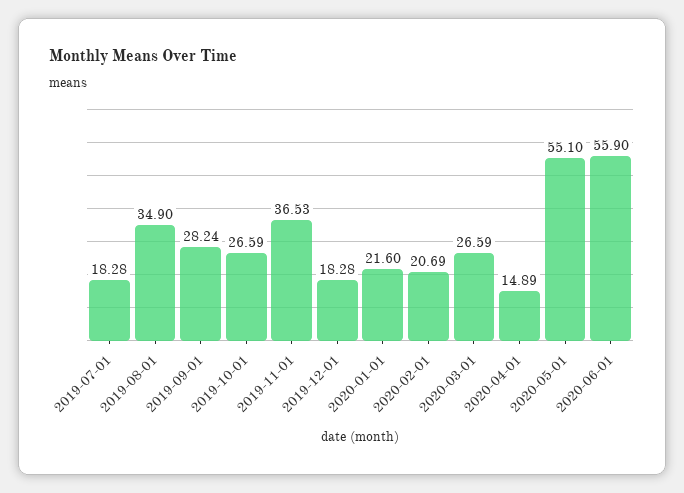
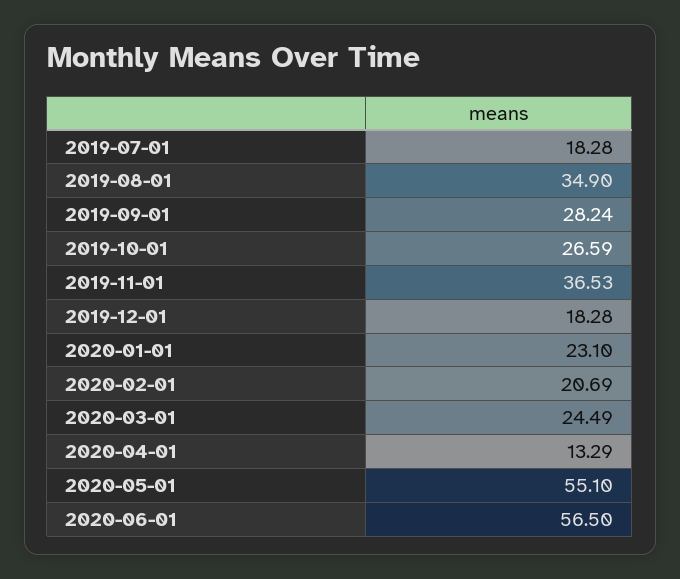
2020-01-01: 21.6 -> 23.1
2020-03-01: 26.59 -> 24.49
2020-04-01: 14.89 -> 13.29
2020-06-01: 55.9 -> 56.5

